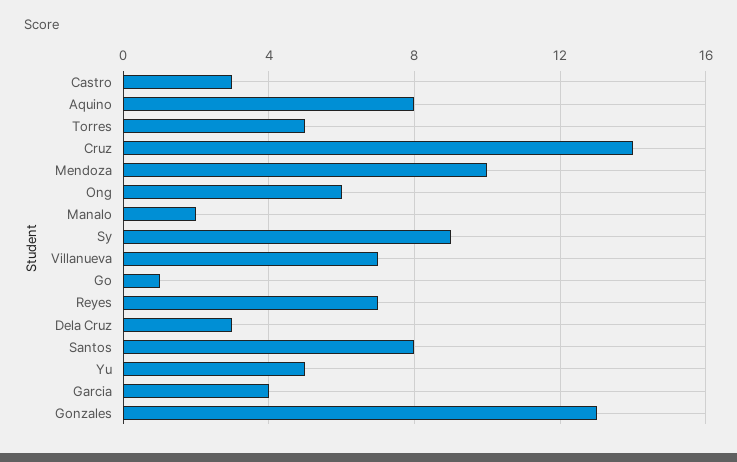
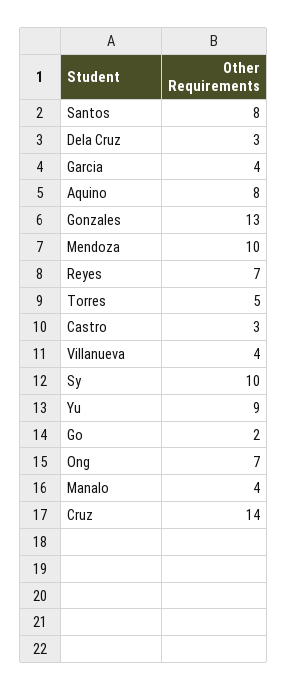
Ong: 6 -> 7
Manalo: 2 -> 4
Sy: 9 -> 10
Villanueva: 7 -> 4
Go: 1 -> 2
Yu: 5 -> 9

